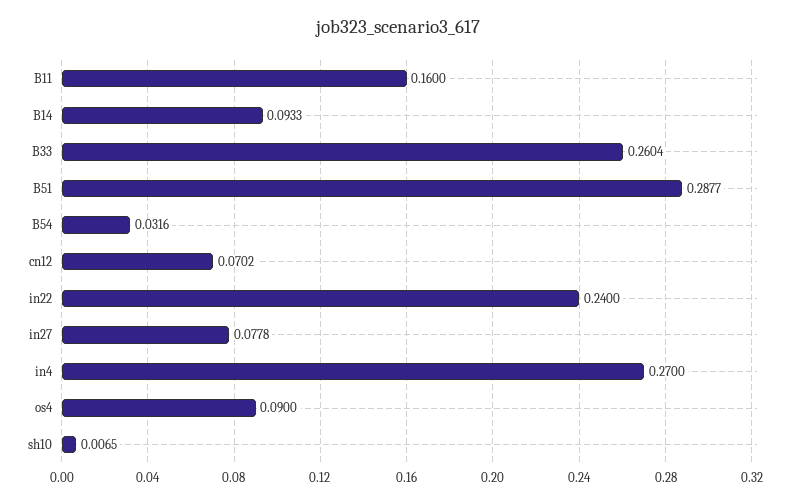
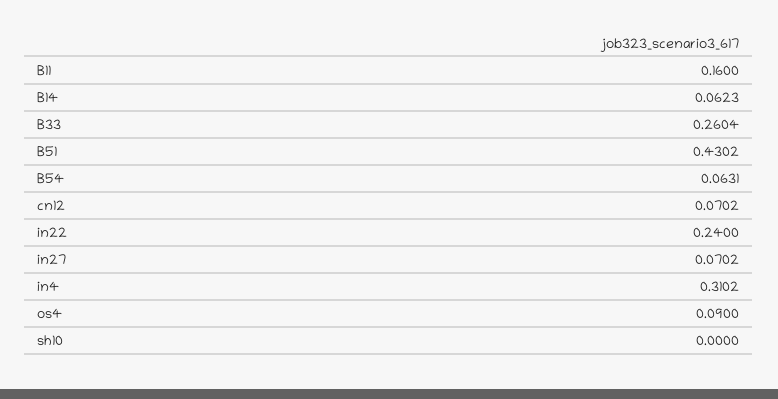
B14: 0.0933 -> 0.0623
B51: 0.2877 -> 0.4302
B54: 0.0316 -> 0.0631
in27: 0.0778 -> 0.0702
in4: 0.27 -> 0.3102
sh10: 0.0065 -> 0

